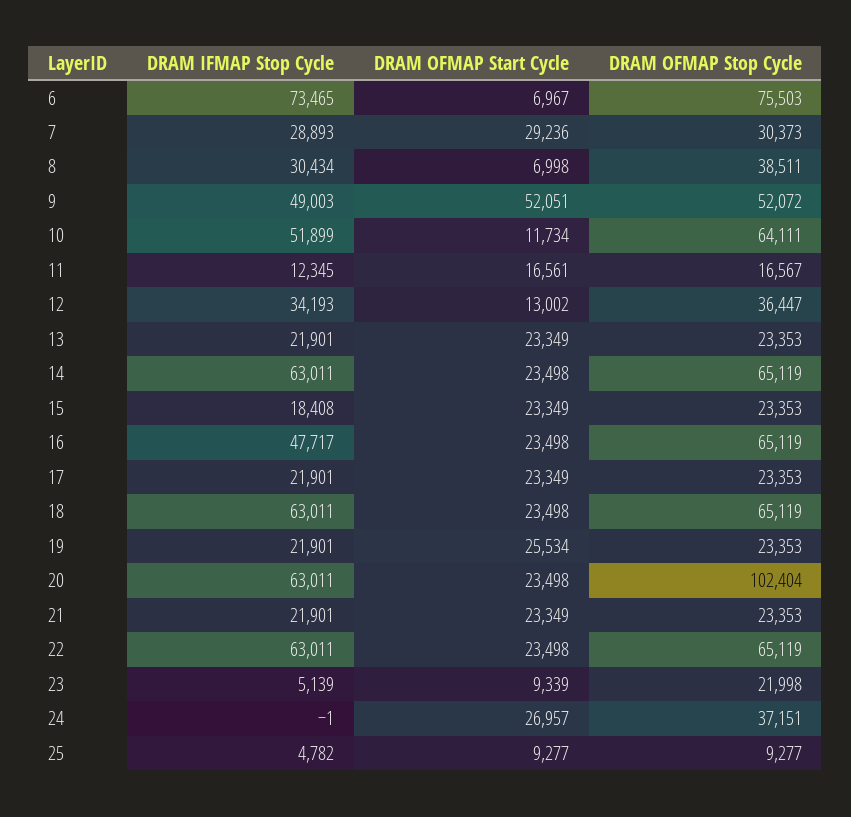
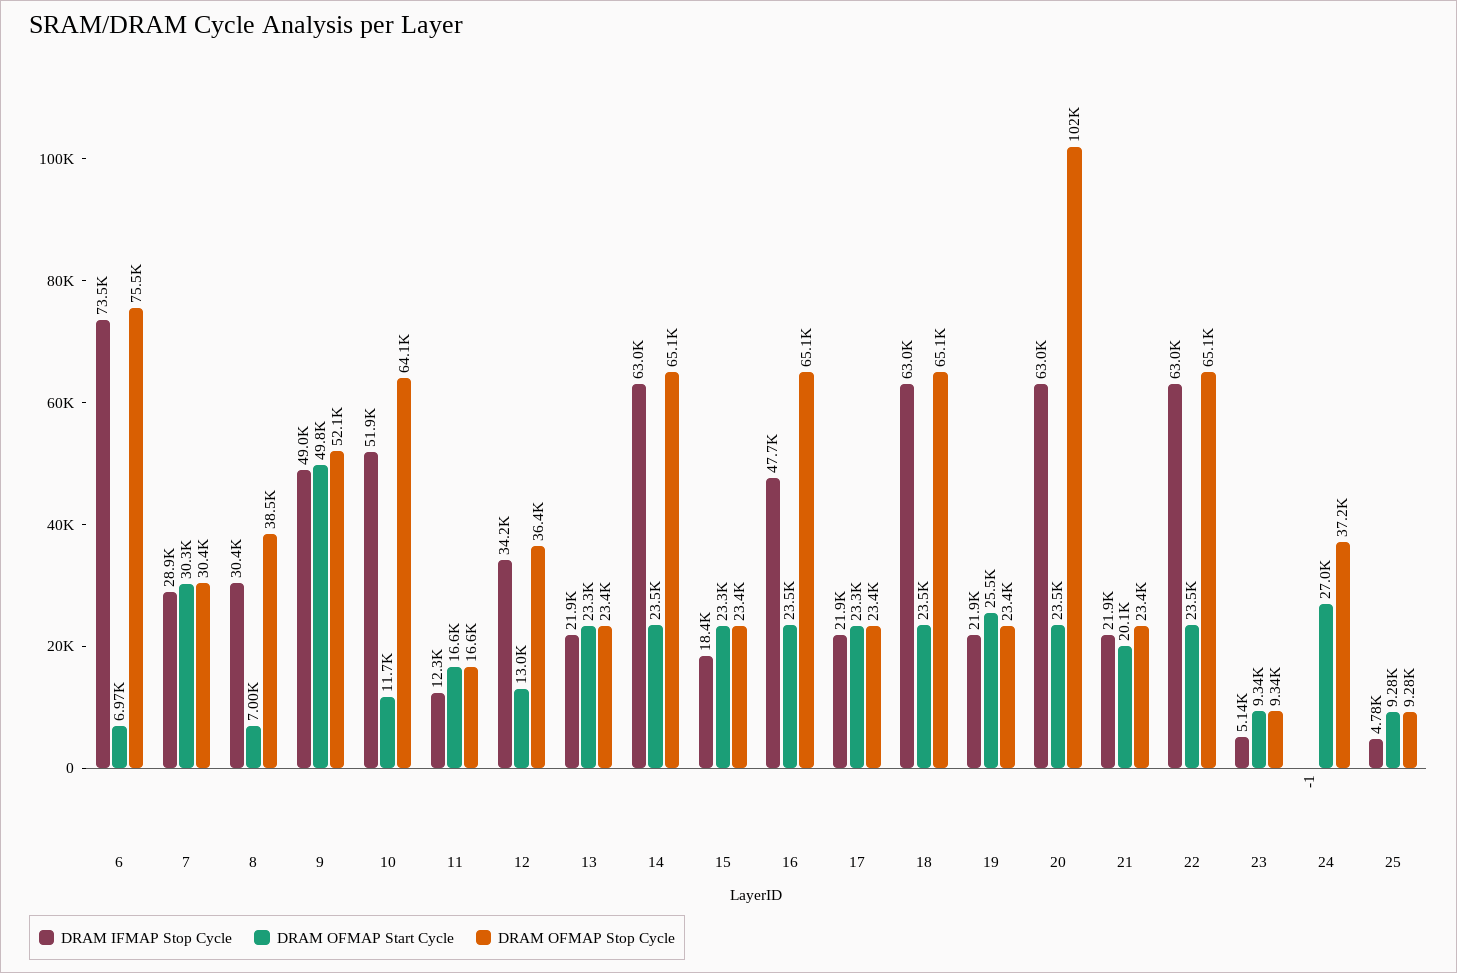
DRAM OFMAP Start Cycle, 7: 29236 -> 30300
DRAM OFMAP Start Cycle, 9: 52051 -> 49800
DRAM OFMAP Start Cycle, 21: 23349 -> 20100
DRAM OFMAP Stop Cycle, 23: 21998 -> 9340

